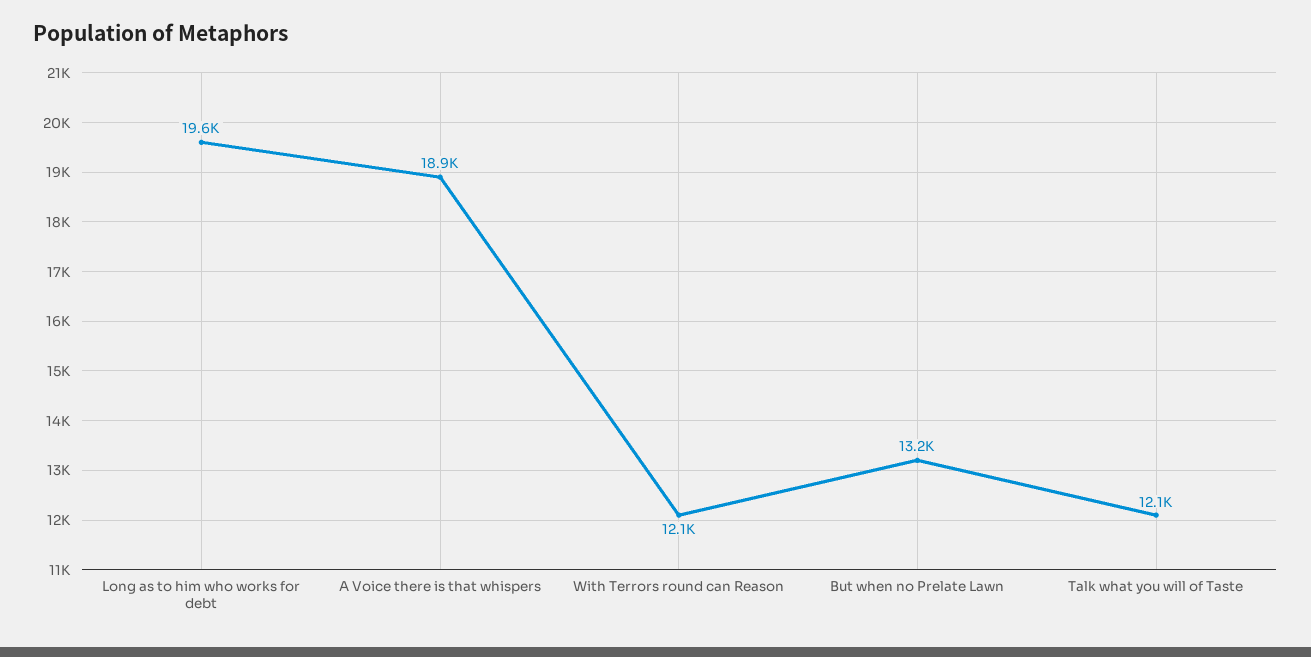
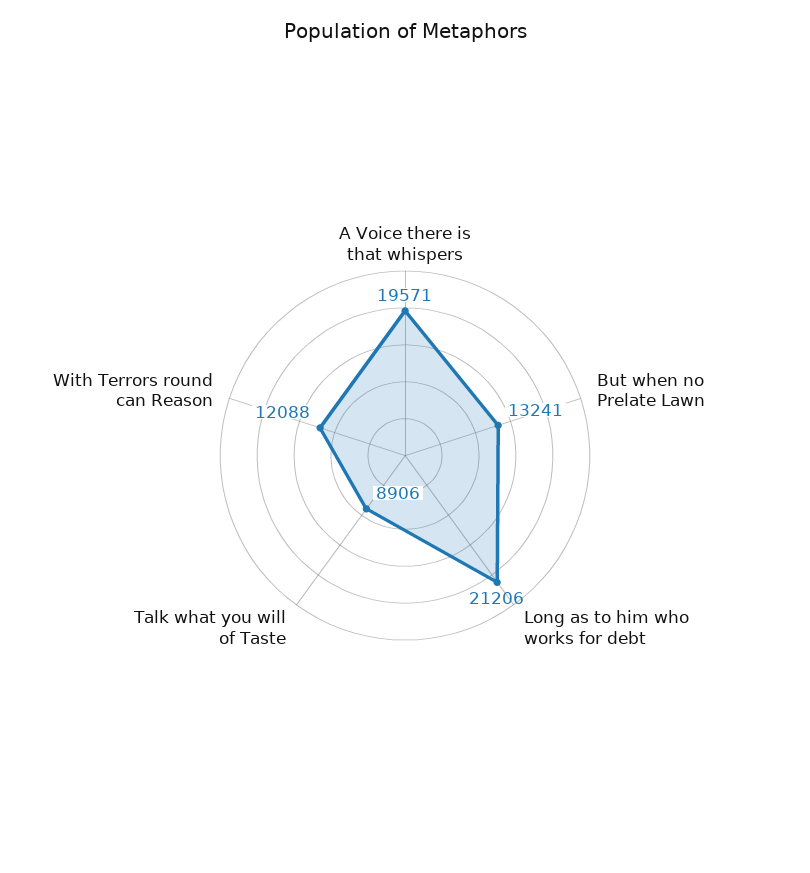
Long as to him who works for debt: 19600 -> 21206
A Voice there is that whispers: 18900 -> 19571
Talk what you will of Taste: 12100 -> 8906

